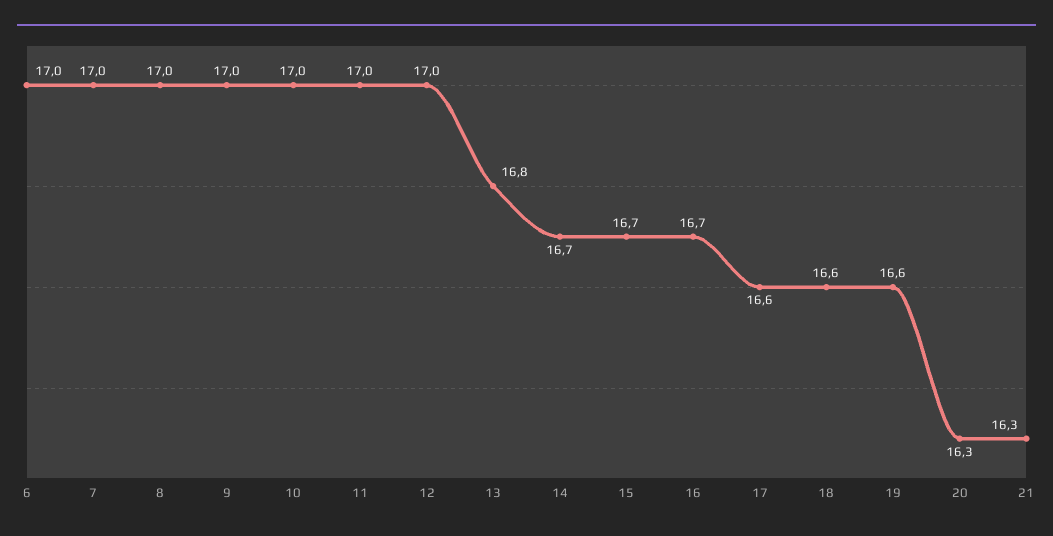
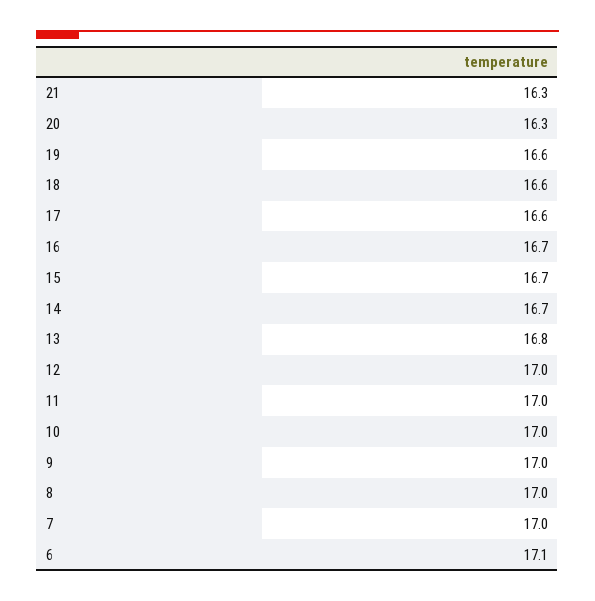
6: 17 -> 17.1

